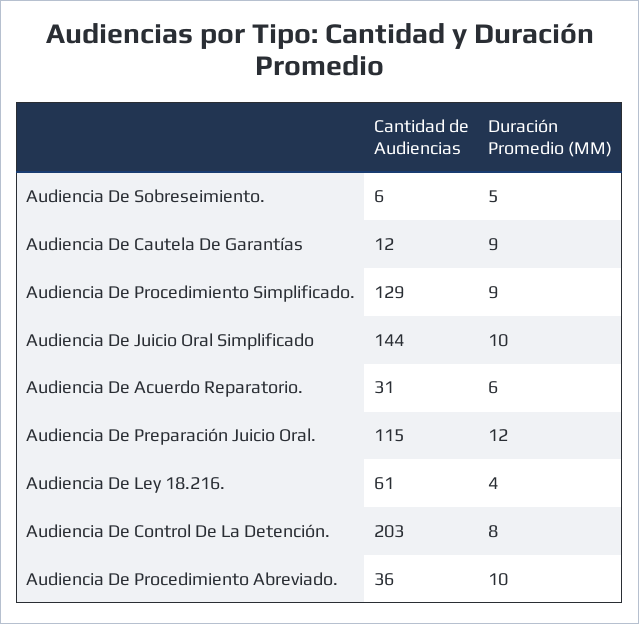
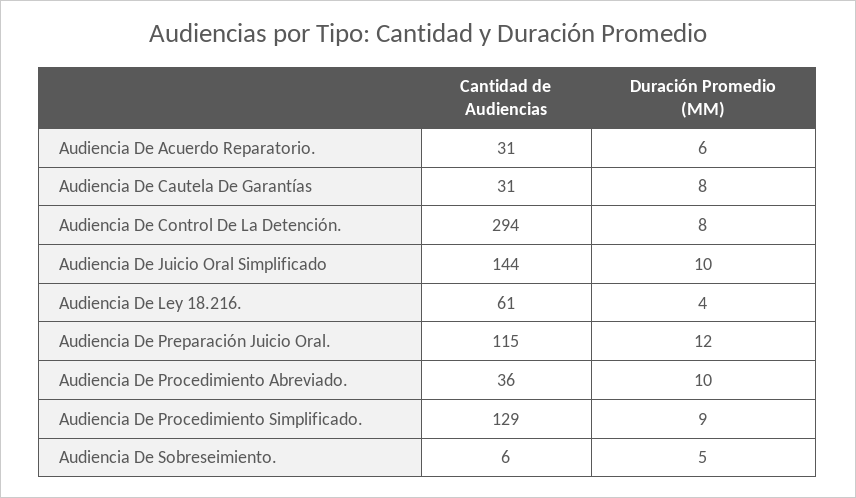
Cantidad de Audiencias, Audiencia De Cautela De Garantías: 12 -> 31
Duración Promedio (MM), Audiencia De Cautela De Garantías: 9 -> 8
Cantidad de Audiencias, Audiencia De Control De La Detención.: 203 -> 294

